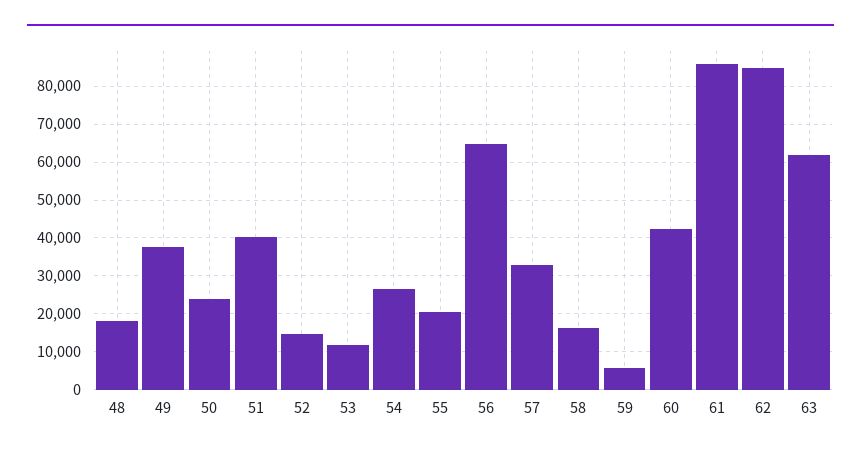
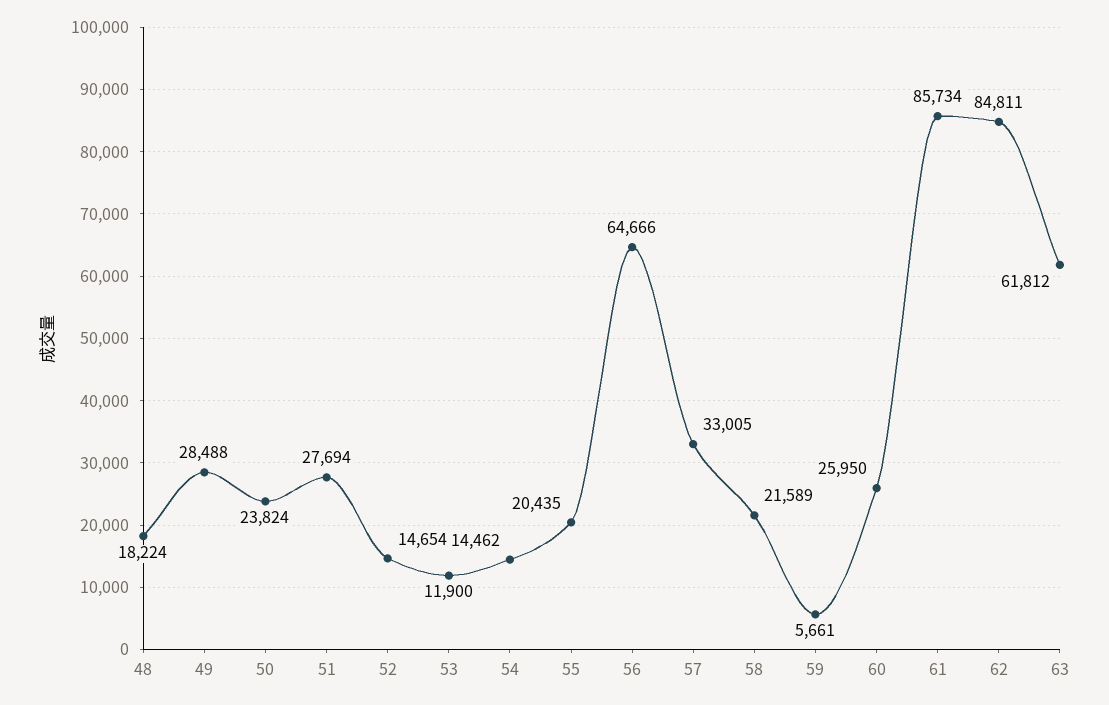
49: 38000 -> 28488
51: 40000 -> 27694
54: 26000 -> 14462
58: 16000 -> 21589
60: 42000 -> 25950

